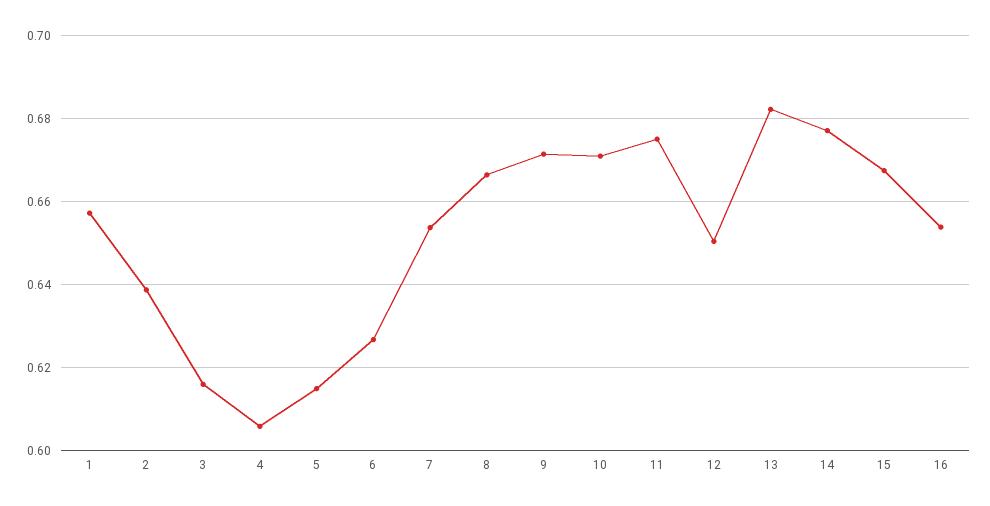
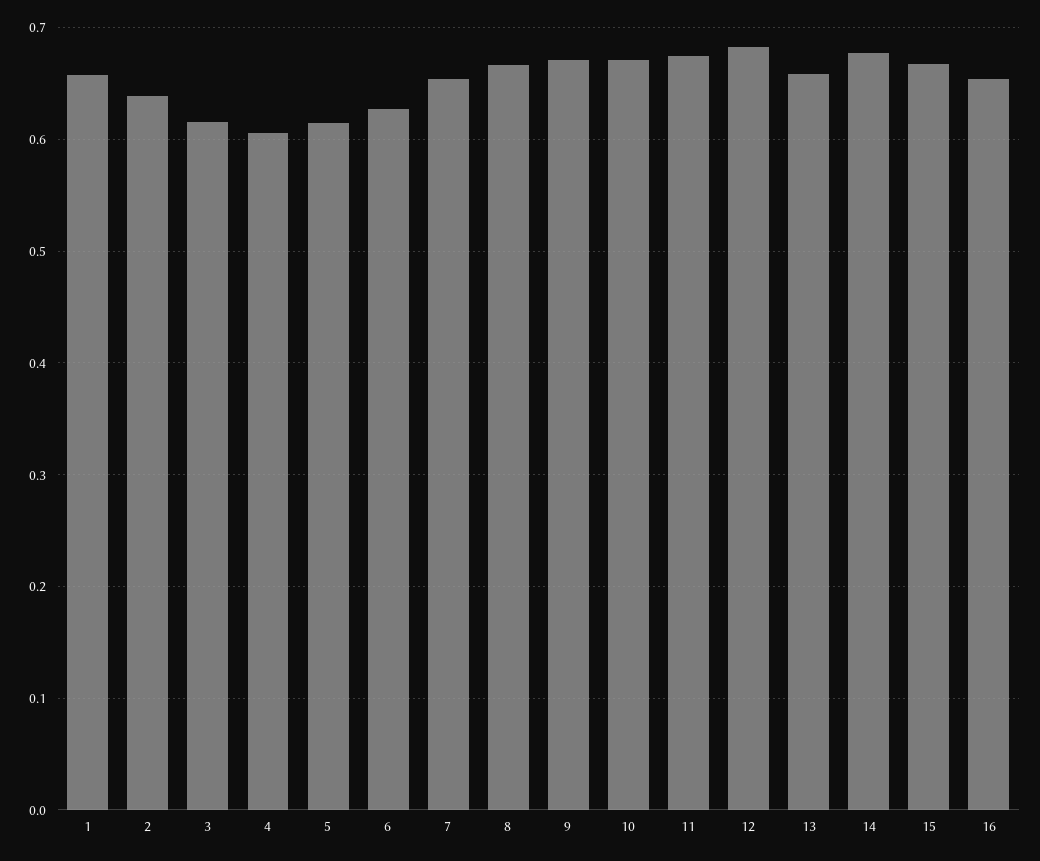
12: 0.65 -> 0.68
13: 0.682 -> 0.66

